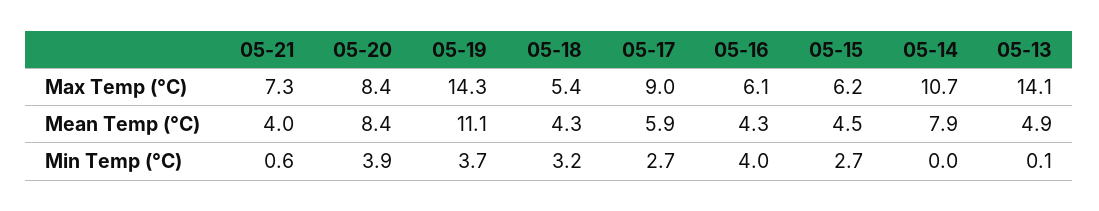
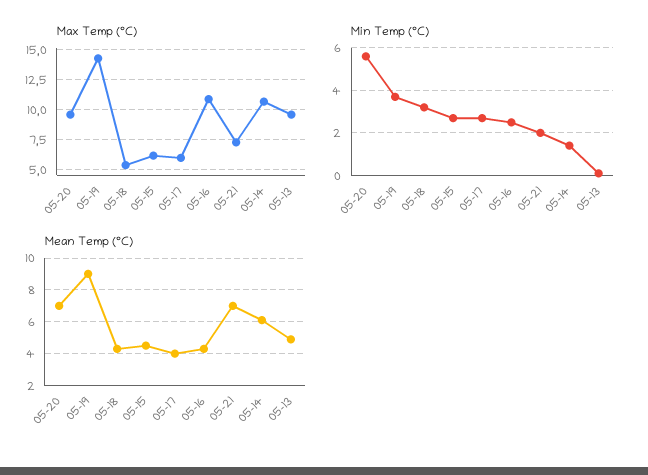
Max Temp (°C), 05-20: 8.4 -> 9.5
Max Temp (°C), 05-17: 9 -> 6
Max Temp (°C), 05-16: 6.1 -> 11
Max Temp (°C), 05-13: 14.1 -> 9.5
Mean Temp (°C), 05-21: 4 -> 7
Mean Temp (°C), 05-20: 8.4 -> 7
Mean Temp (°C), 05-19: 11.1 -> 9
Mean Temp (°C), 05-17: 5.9 -> 4
Mean Temp (°C), 05-14: 7.9 -> 6
Min Temp (°C), 05-21: 0.6 -> 2
Min Temp (°C), 05-20: 3.9 -> 5.5
Min Temp (°C), 05-16: 4 -> 2.5
Min Temp (°C), 05-14: 0 -> 1.5

